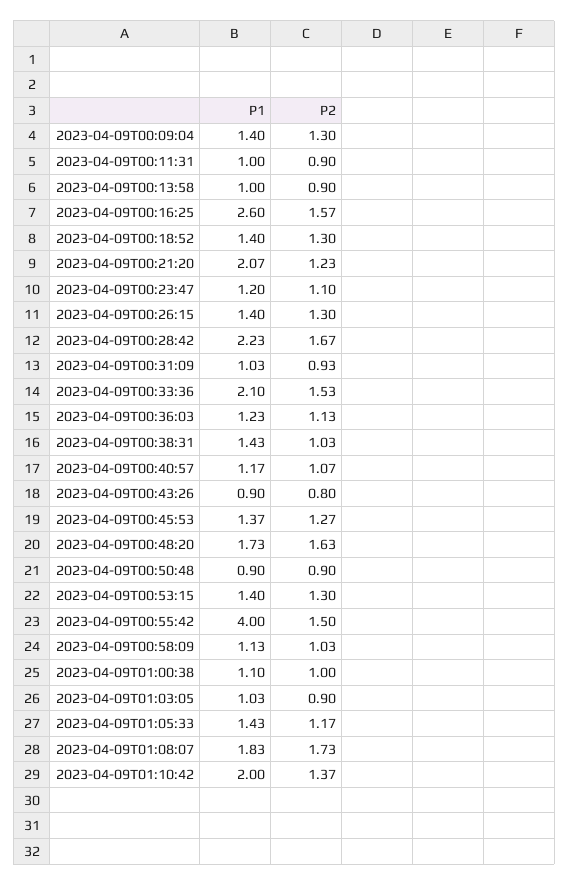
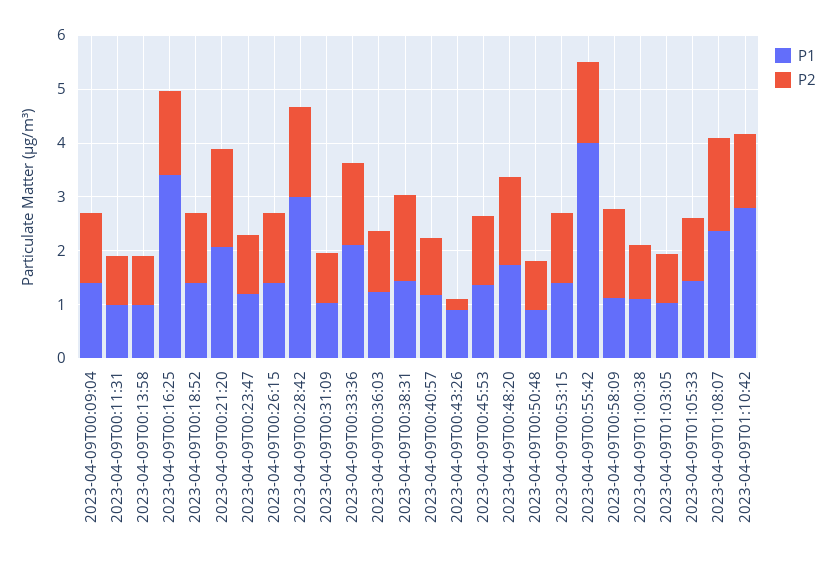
P1, 2023-04-09T00:16:25: 2.6 -> 3.4
P2, 2023-04-09T00:21:20: 1.23 -> 1.8
P1, 2023-04-09T00:28:42: 2.23 -> 3
P2, 2023-04-09T00:38:31: 1.03 -> 1.6
P2, 2023-04-09T00:43:26: 0.8 -> 0.2
P2, 2023-04-09T00:58:09: 1.03 -> 1.6
P1, 2023-04-09T01:08:07: 1.83 -> 2.4
P1, 2023-04-09T01:10:42: 2 -> 2.8

